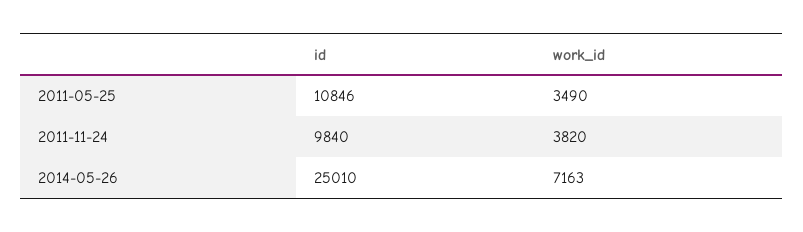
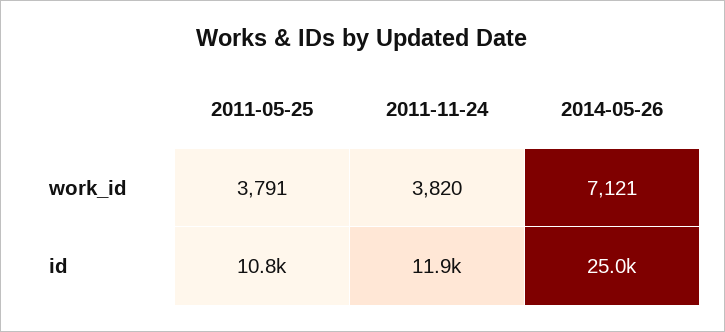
work_id, 2011-05-25: 3490 -> 3791
id, 2011-11-24: 9840 -> 11900
work_id, 2014-05-26: 7163 -> 7121

